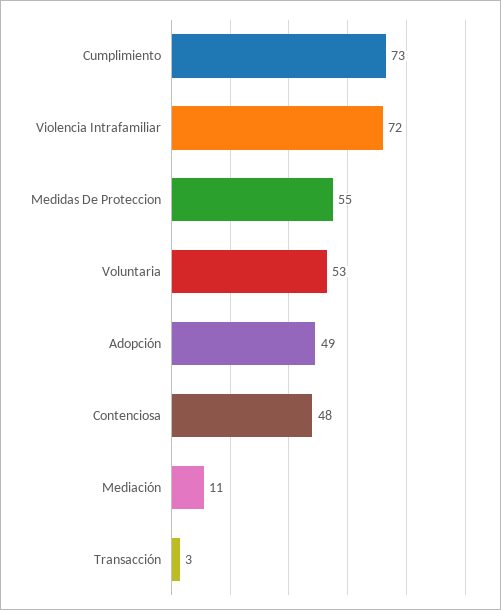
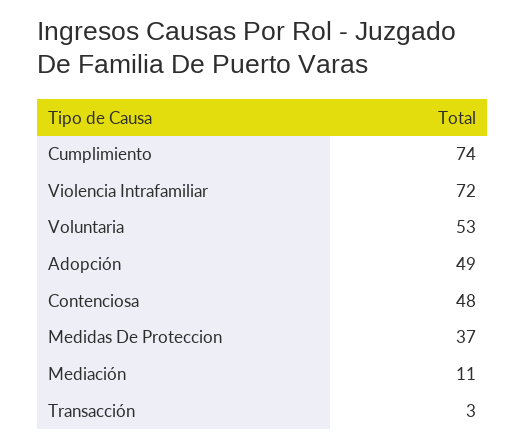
Cumplimiento: 73 -> 74
Medidas De Proteccion: 55 -> 37

